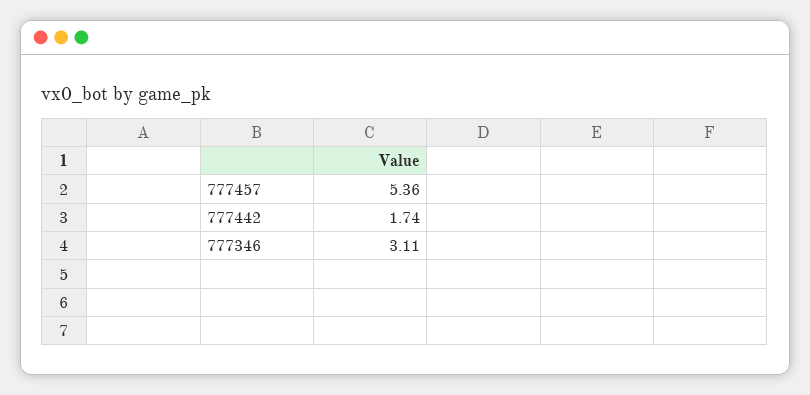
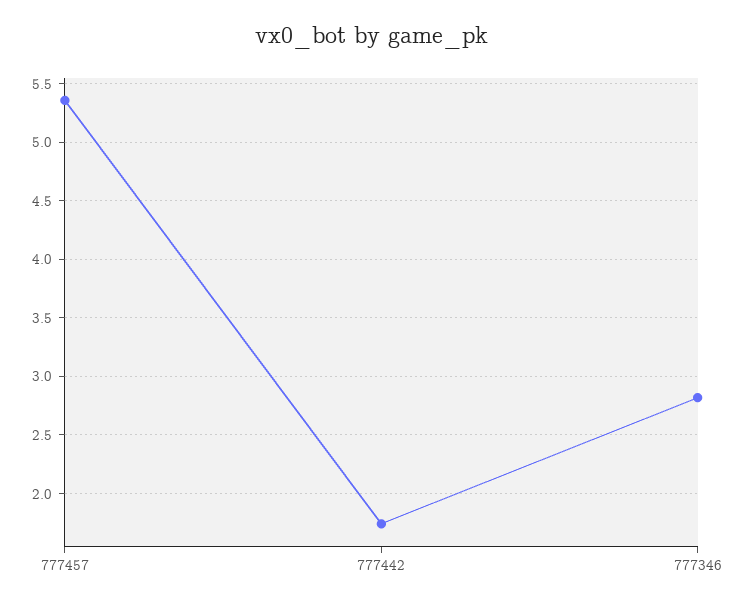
777346: 3.11 -> 2.8

